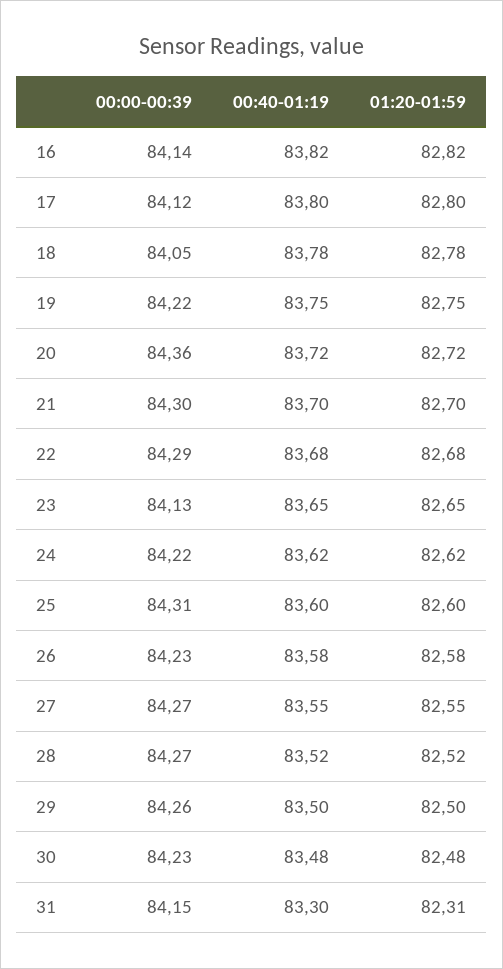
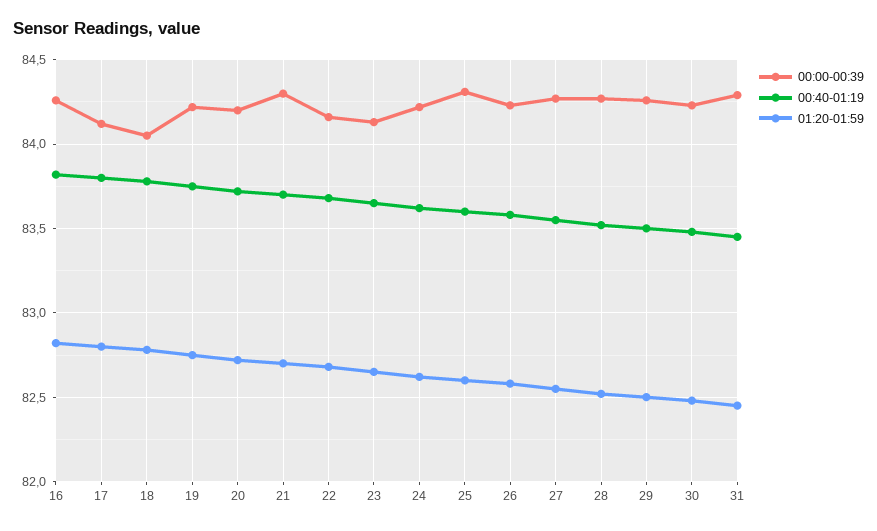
00:00-00:39, 16: 84.14 -> 84.25
00:00-00:39, 20: 84.36 -> 84.2
00:00-00:39, 22: 84.29 -> 84.15
00:00-00:39, 31: 84.15 -> 84.3
00:40-01:19, 31: 83.3 -> 83.45
01:20-01:59, 31: 82.31 -> 82.45

